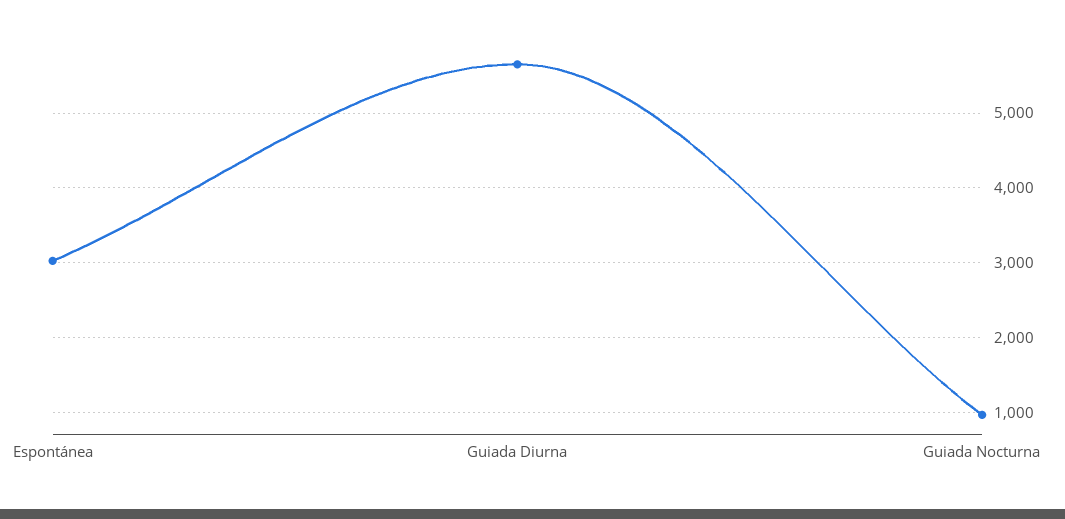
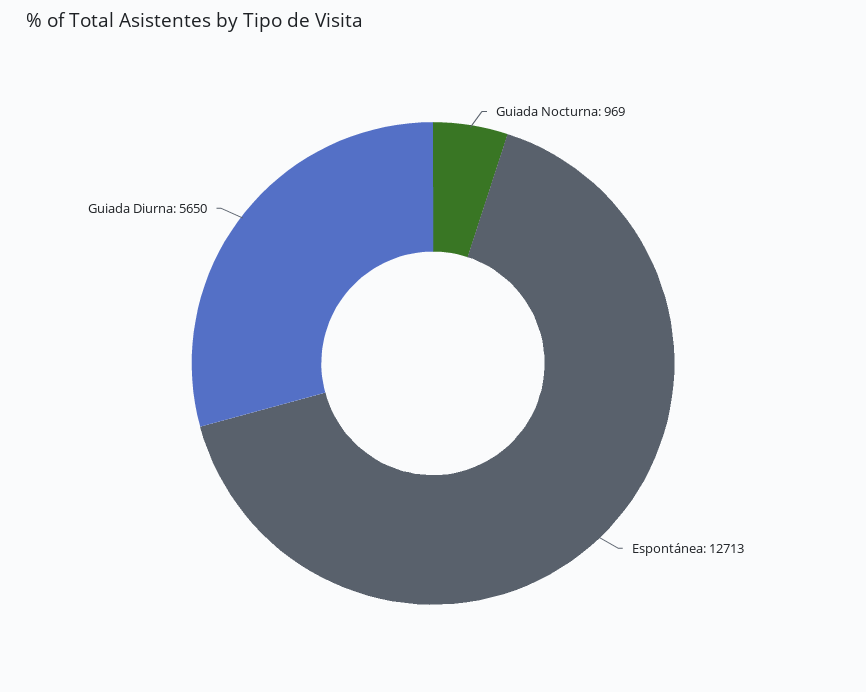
Espontánea: 3000 -> 12713

